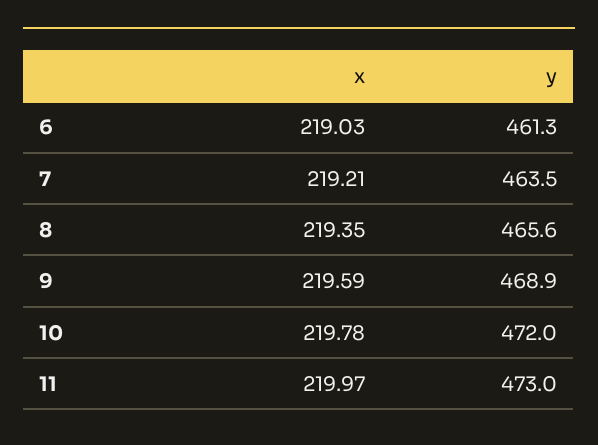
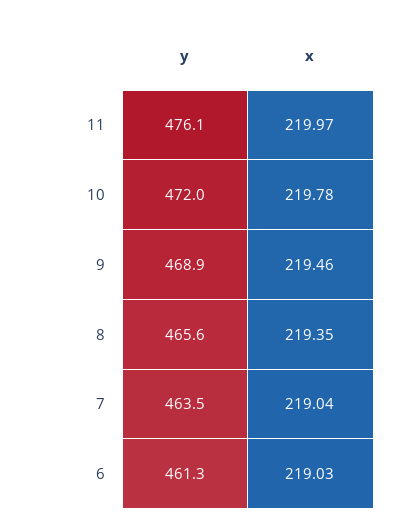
x, 7: 219.21 -> 219.04
x, 9: 219.59 -> 219.46
y, 11: 473 -> 476.1

